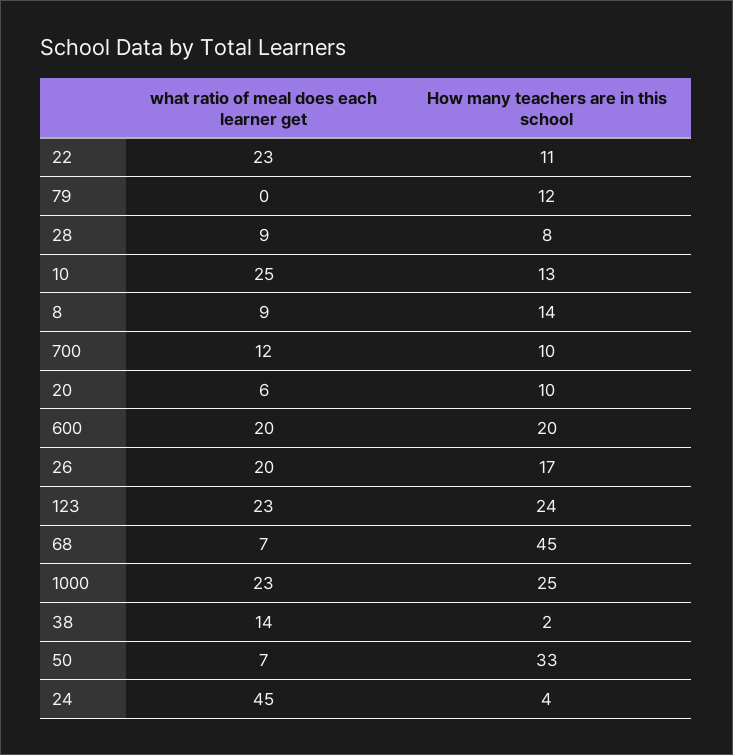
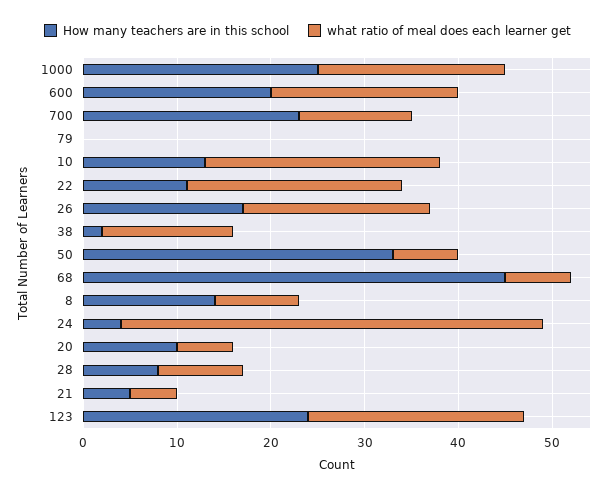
How many teachers are in this school, 79: 12 -> 0
How many teachers are in this school, 700: 10 -> 23
what ratio of meal does each learner get, 1000: 23 -> 20
How many teachers are in this school, 21: none -> 5
what ratio of meal does each learner get, 21: none -> 5

